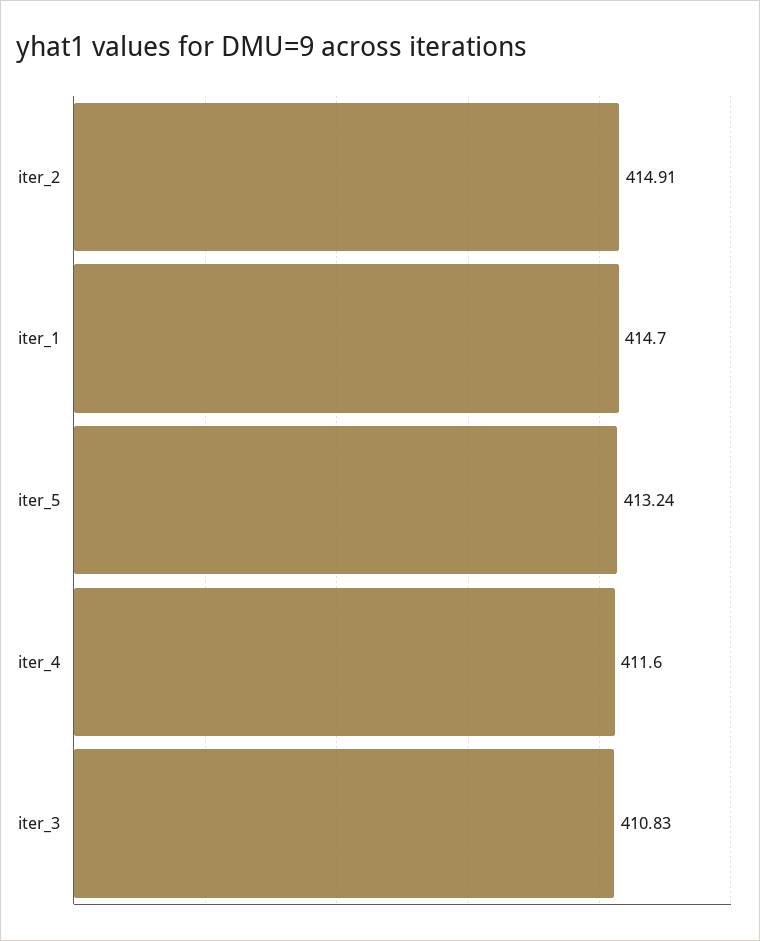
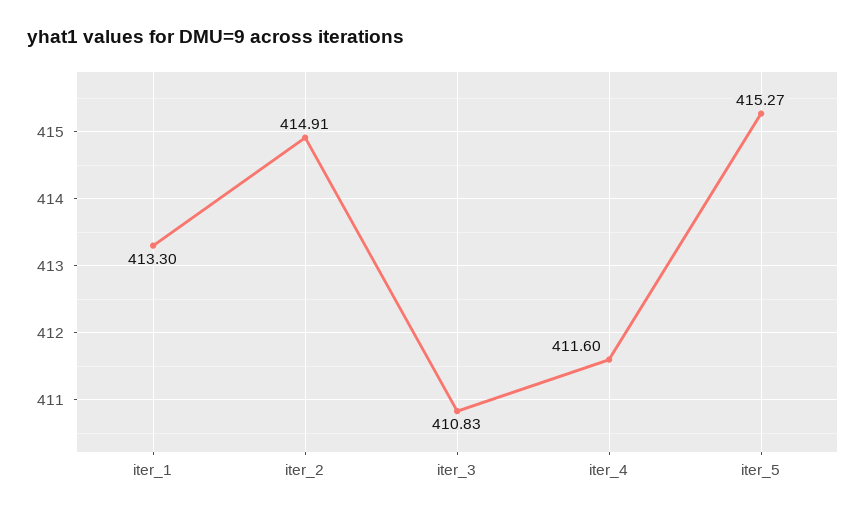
iter_1: 414.7 -> 413.3
iter_5: 413.24 -> 415.27

